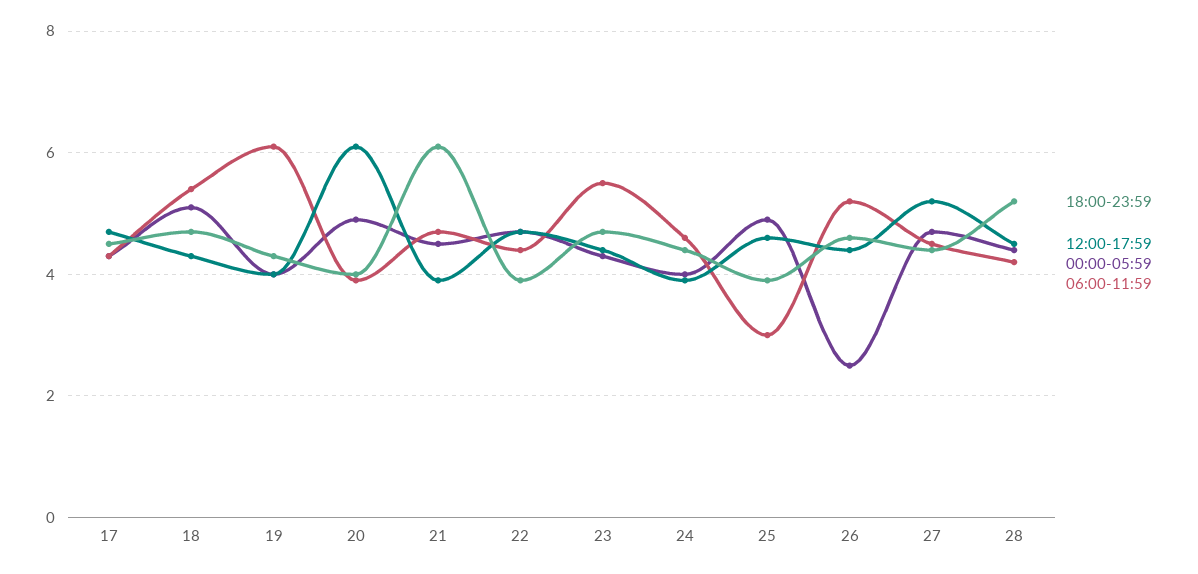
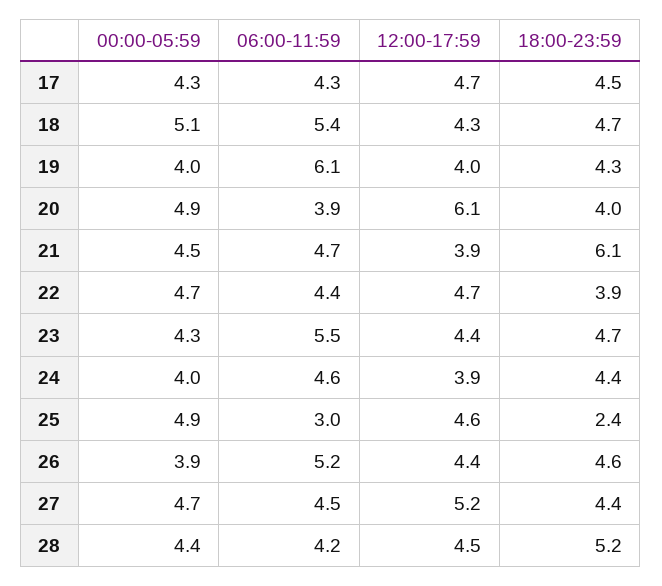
18:00-23:59, 25: 4 -> 2.4
00:00-05:59, 26: 2.5 -> 3.9

